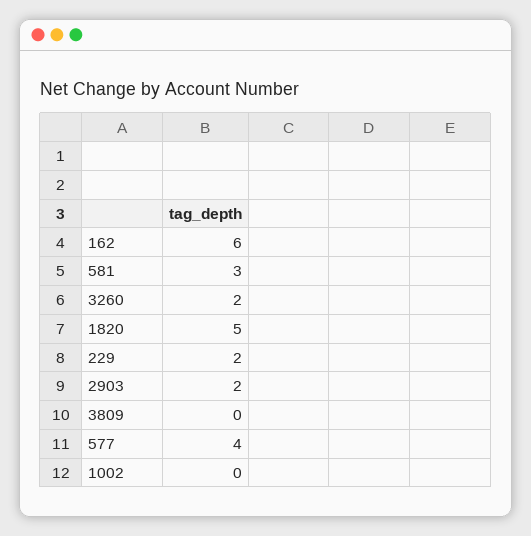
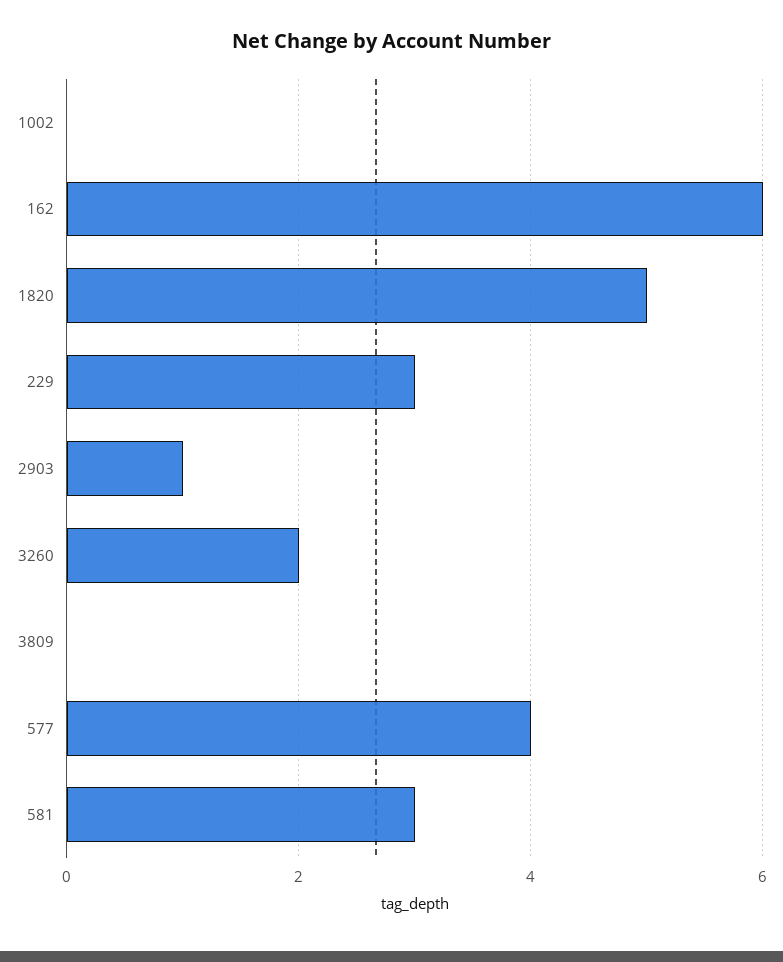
229: 2 -> 3
2903: 2 -> 1

